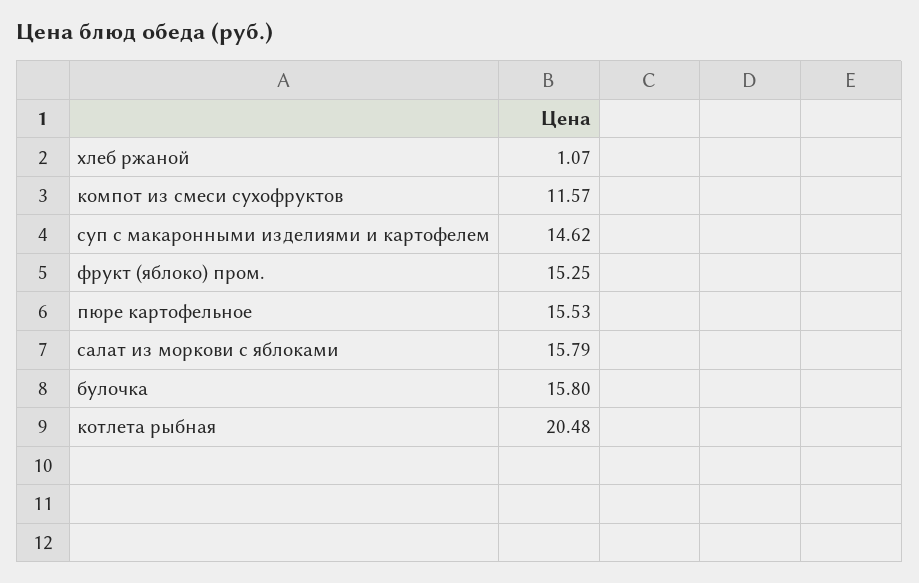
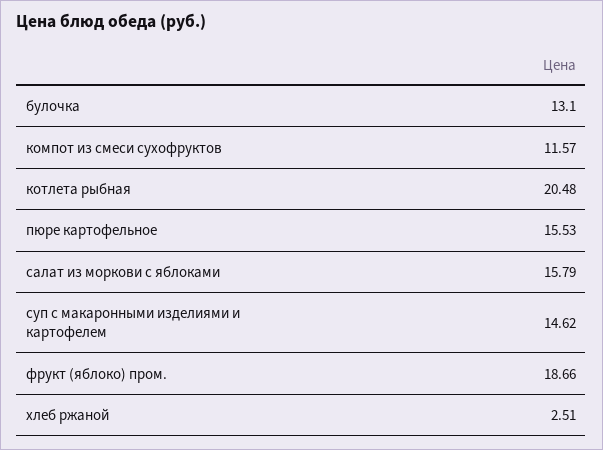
хлеб ржаной: 1.07 -> 2.51
фрукт (яблоко) пром.: 15.25 -> 18.66
булочка: 15.8 -> 13.1

